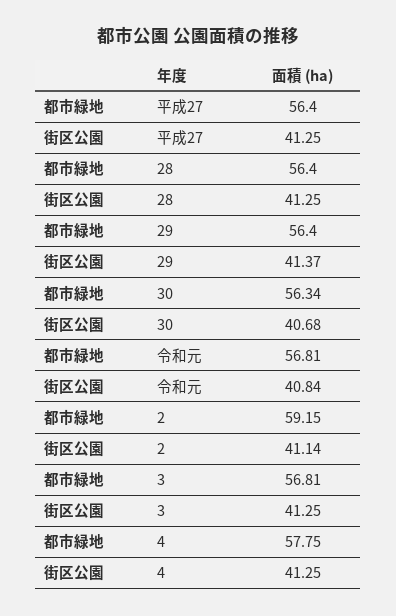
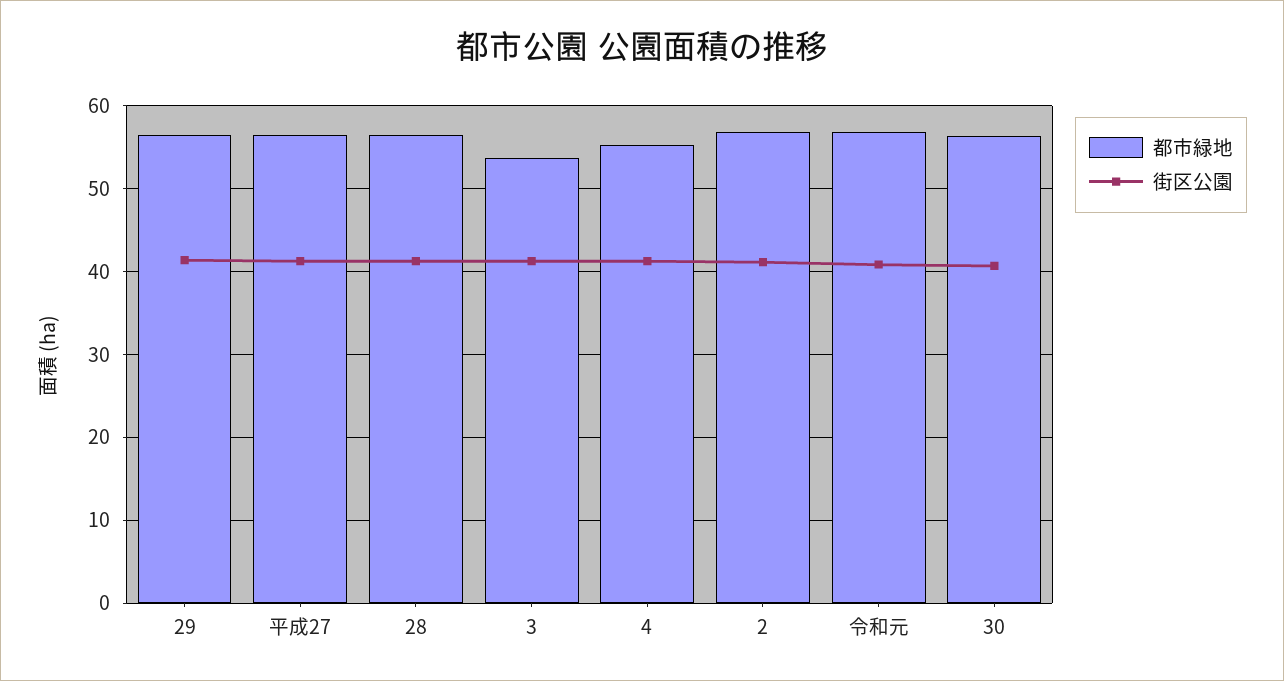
都市緑地, 2: 59.15 -> 57
都市緑地, 3: 56.81 -> 54
都市緑地, 4: 57.75 -> 55

